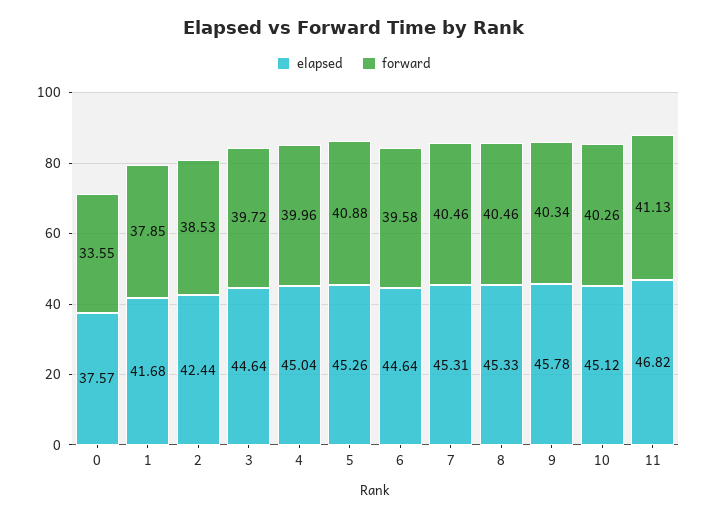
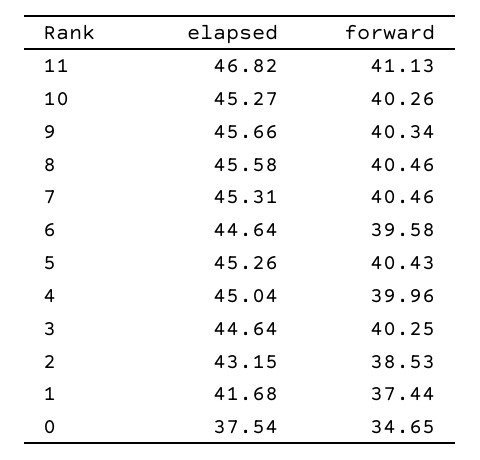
elapsed, 0: 37.57 -> 37.54
forward, 0: 33.55 -> 34.65
forward, 1: 37.85 -> 37.44
elapsed, 2: 42.44 -> 43.15
forward, 3: 39.72 -> 40.25
forward, 5: 40.88 -> 40.43
elapsed, 8: 45.33 -> 45.58
elapsed, 9: 45.78 -> 45.66
elapsed, 10: 45.12 -> 45.27

